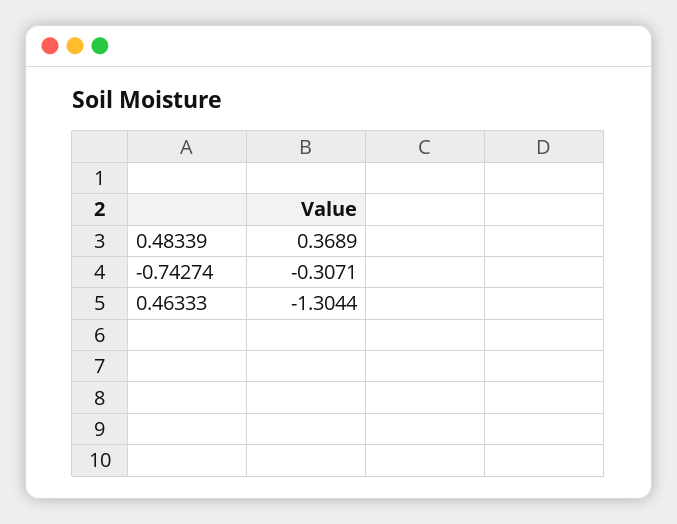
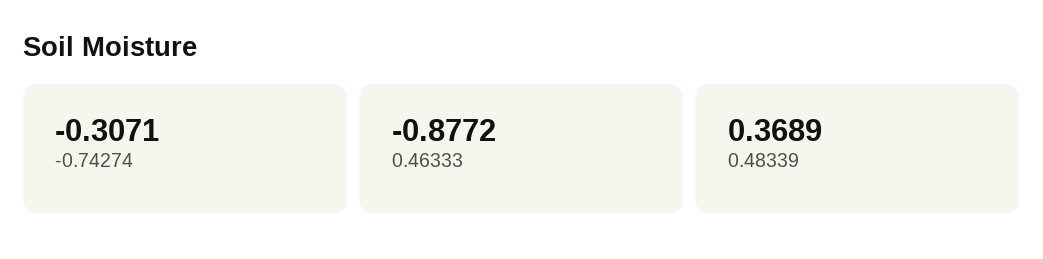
0.46333: -1.3044 -> -0.8772

